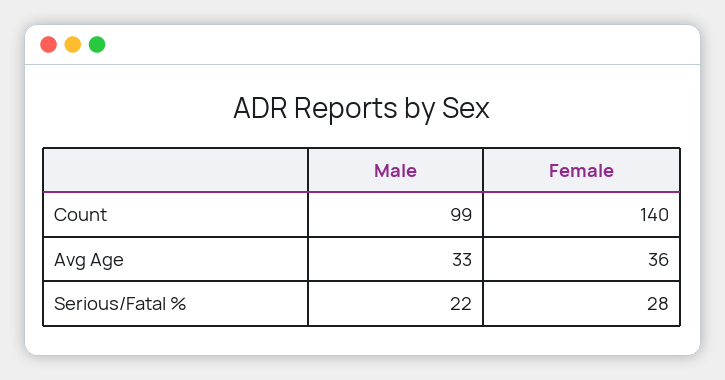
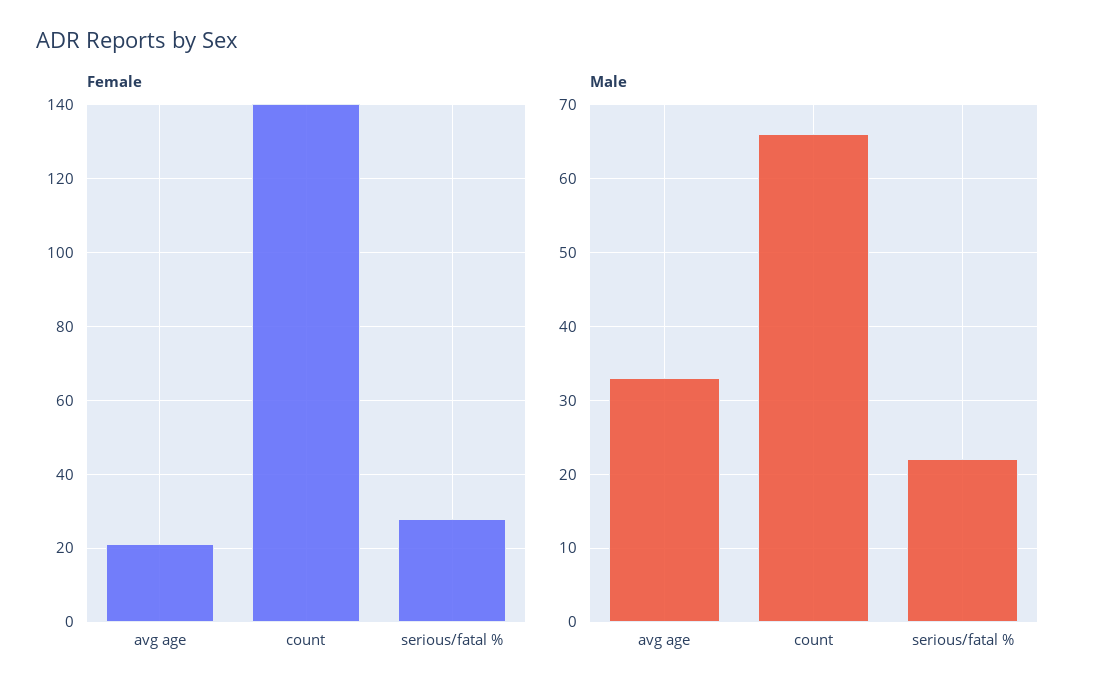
Male, Count: 99 -> 66
Female, Avg Age: 36 -> 20

